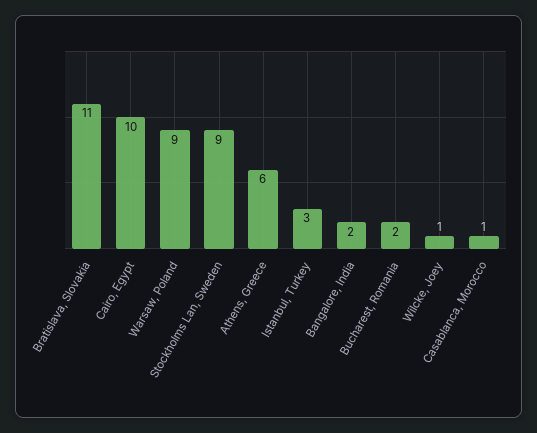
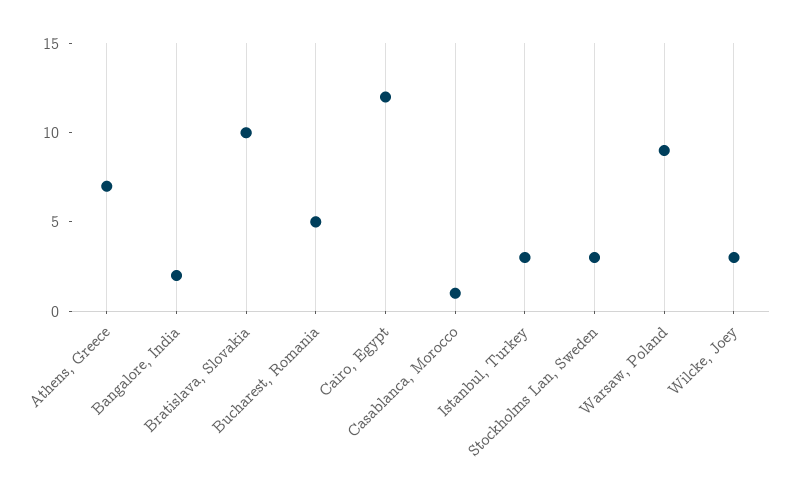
Bratislava, Slovakia: 11 -> 10
Cairo, Egypt: 10 -> 12
Stockholms Lan, Sweden: 9 -> 3
Athens, Greece: 6 -> 7
Bucharest, Romania: 2 -> 5
Wilcke, Joey: 1 -> 3

